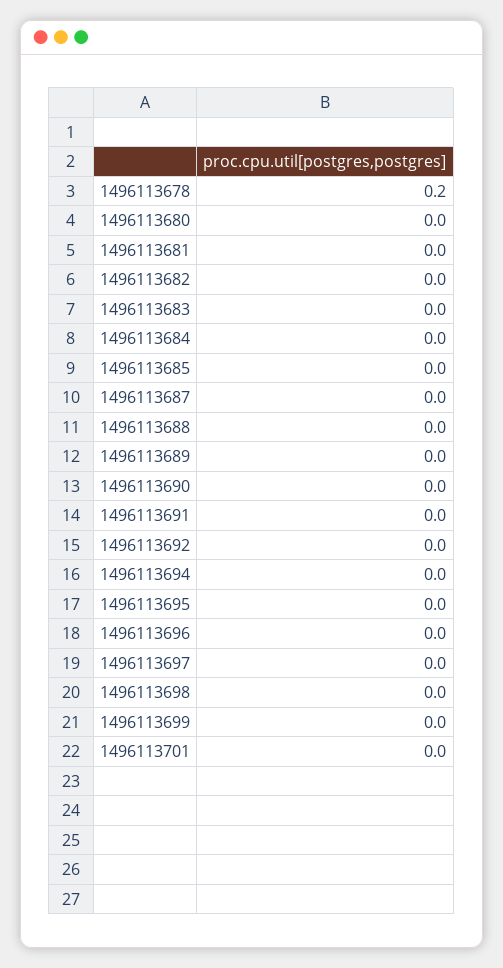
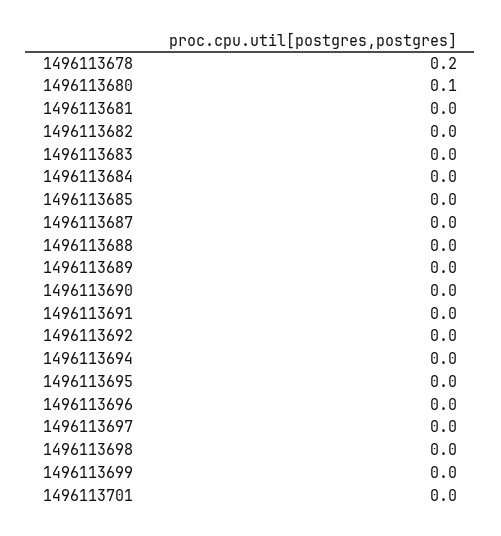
1496113680: 0 -> 0.1

